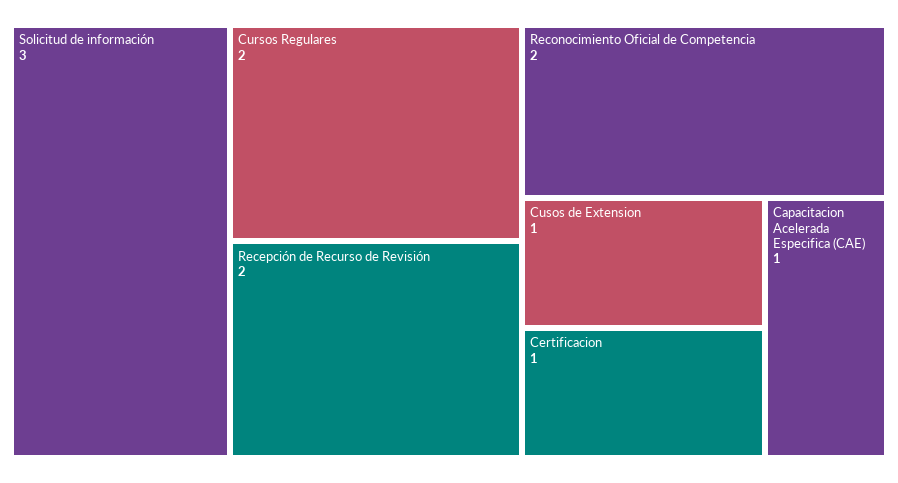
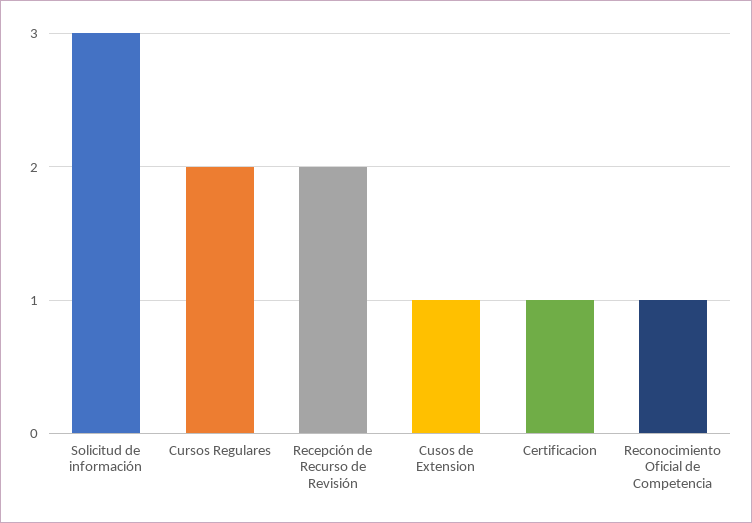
Reconocimiento Oficial de Competencia: 2 -> 1
Capacitacion Acelerada Especifica (CAE): 1 -> none

